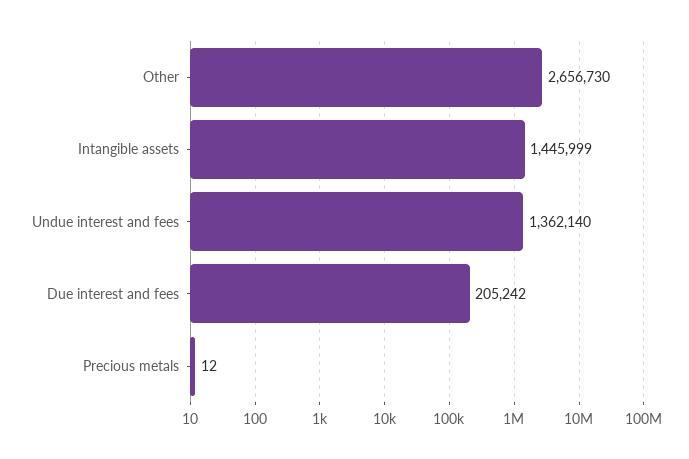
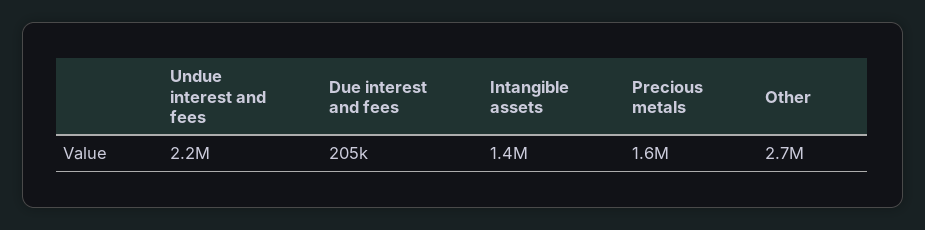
Undue interest and fees: 1362140 -> 2200000
Precious metals: 12 -> 1600000

